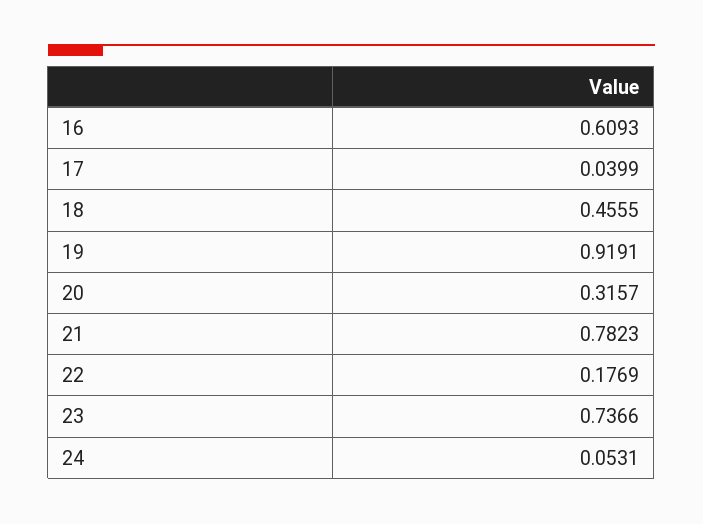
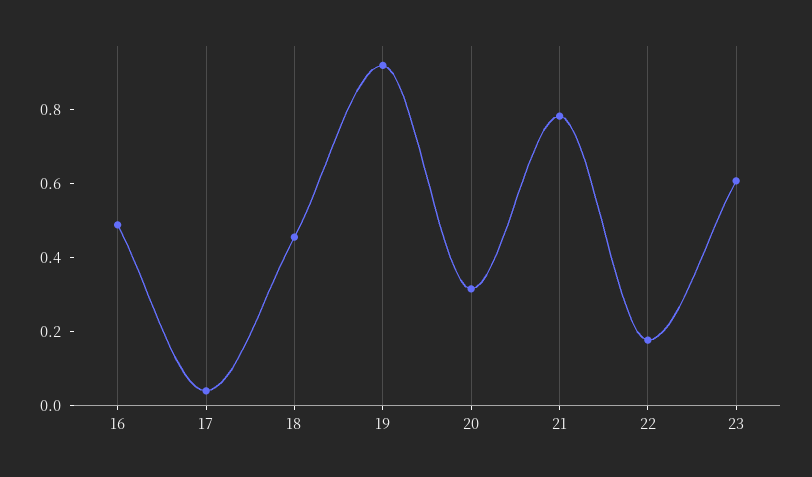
16: 0.6093 -> 0.5
23: 0.7366 -> 0.6
24: 0.0531 -> none

